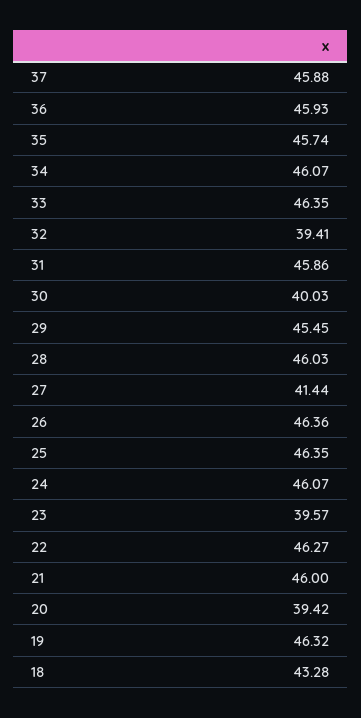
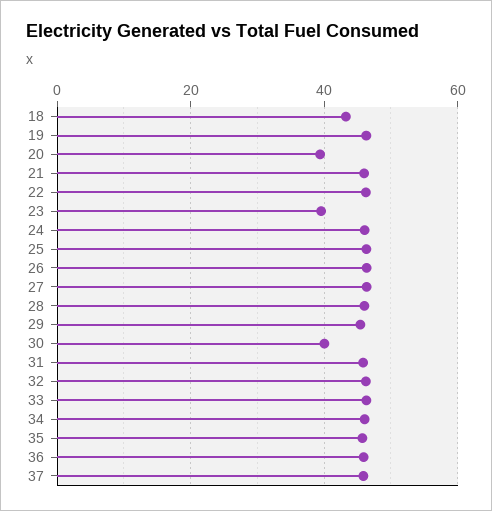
32: 39.41 -> 46
27: 41.44 -> 46

